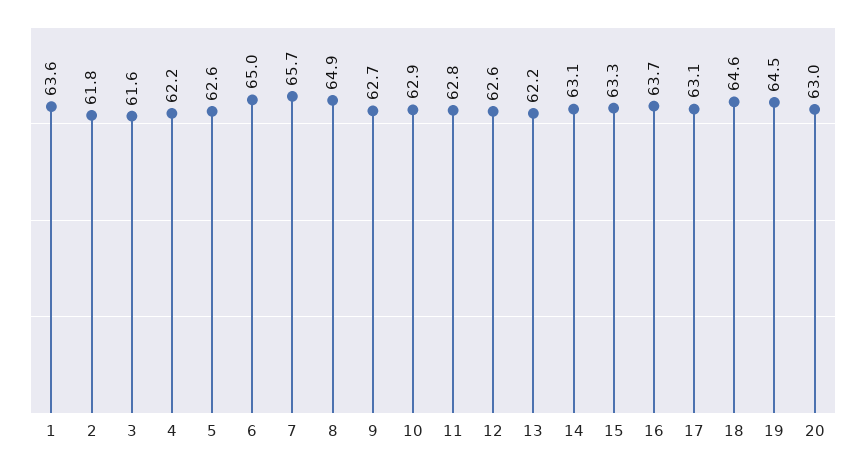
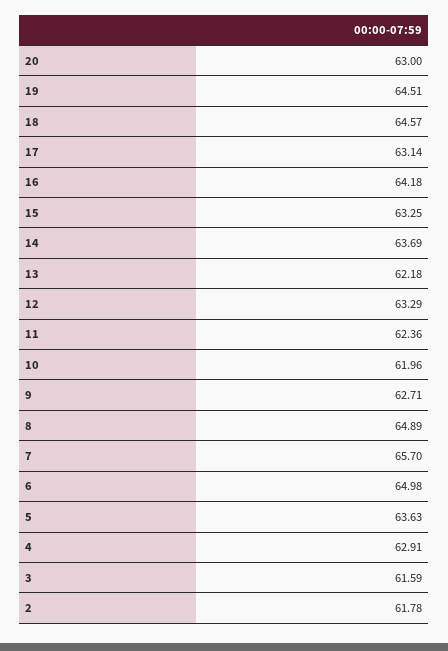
1: 63.6 -> none
4: 62.2 -> 62.91
5: 62.6 -> 63.63
10: 62.9 -> 61.96
11: 62.8 -> 62.36
12: 62.6 -> 63.29
14: 63.1 -> 63.69
16: 63.7 -> 64.18

